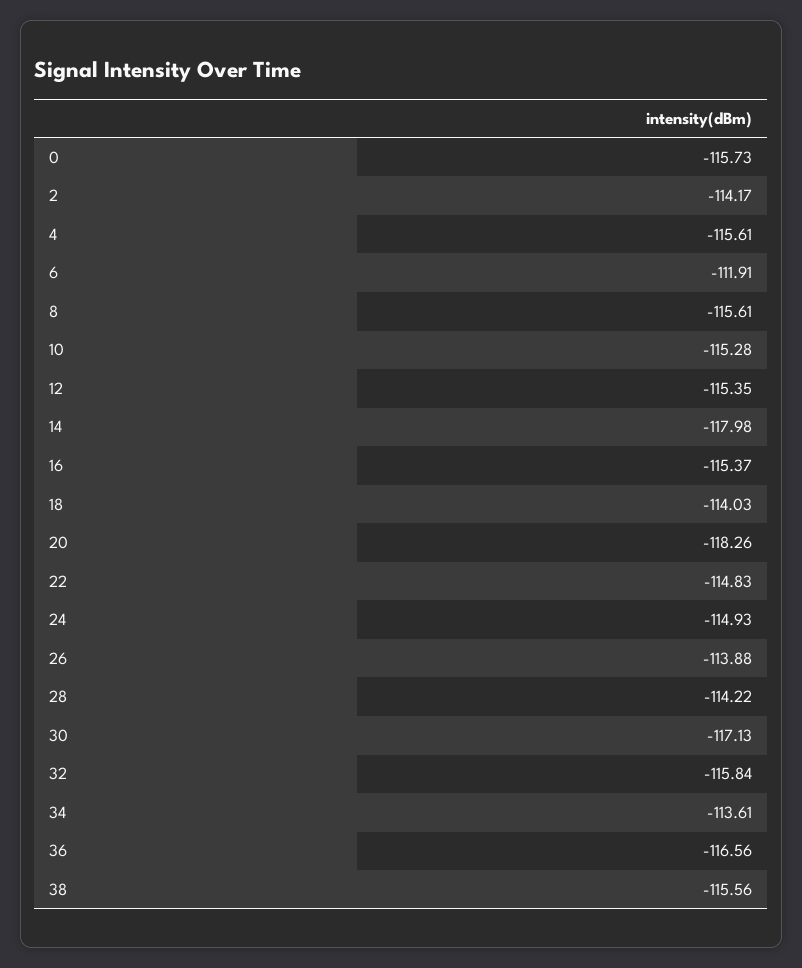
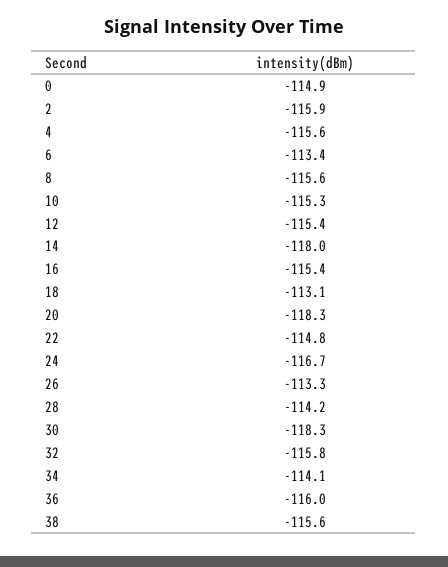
0: -115.73 -> -114.9
2: -114.17 -> -115.9
6: -111.91 -> -113.4
18: -114.03 -> -113.1
24: -114.93 -> -116.7
26: -113.88 -> -113.3
30: -117.13 -> -118.3
34: -113.61 -> -114.1
36: -116.56 -> -116

